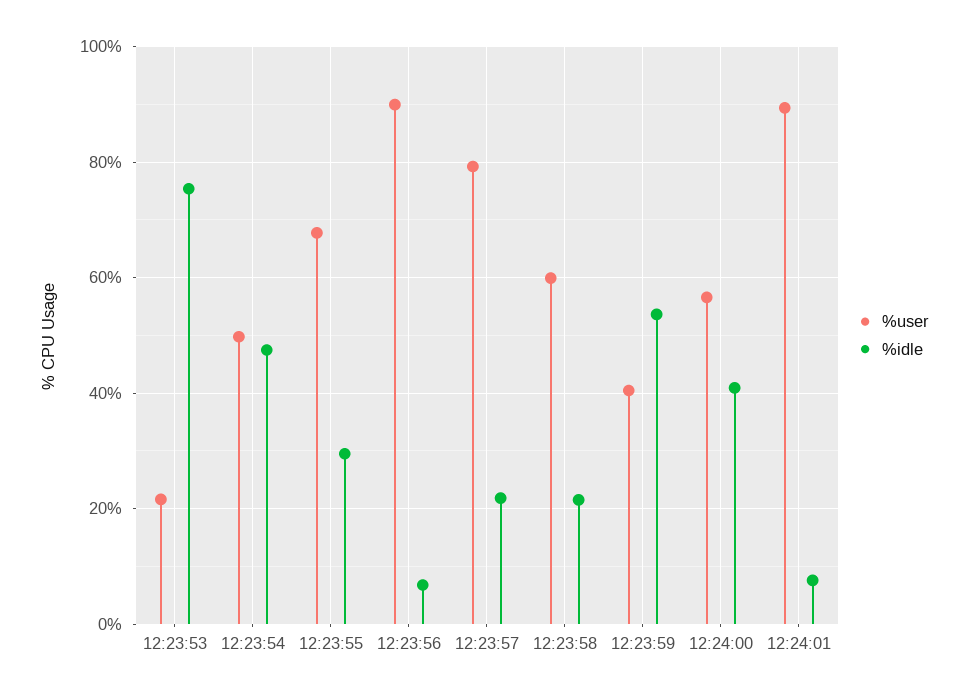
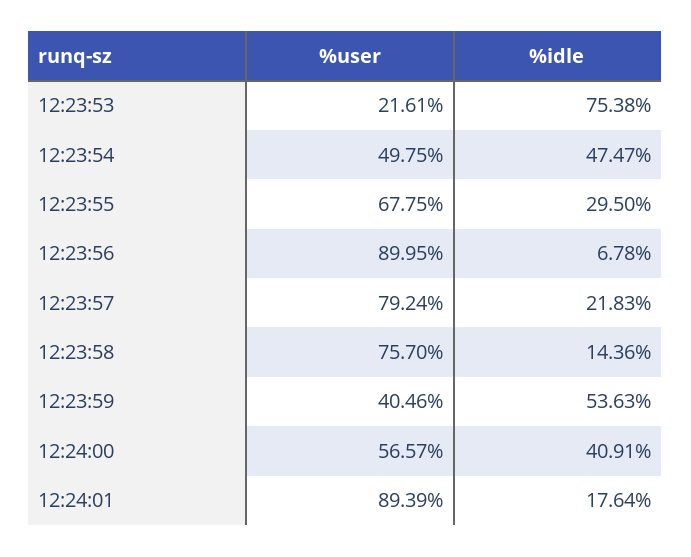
%user, 12:23:58: 60 -> 75.7
%idle, 12:23:58: 22 -> 14.36
%idle, 12:24:01: 8 -> 17.64

